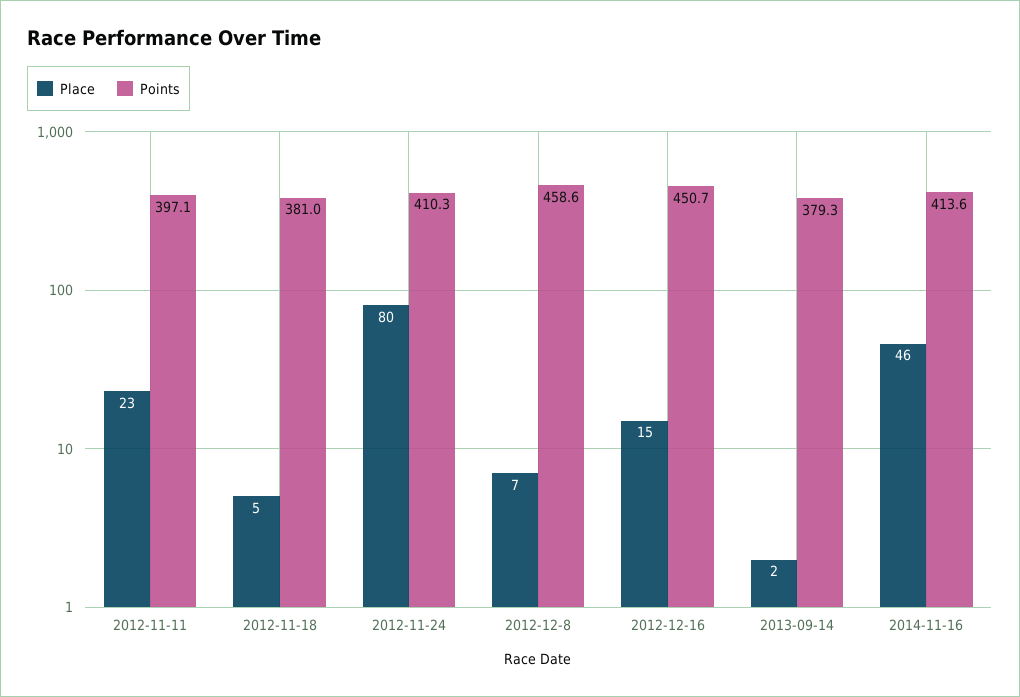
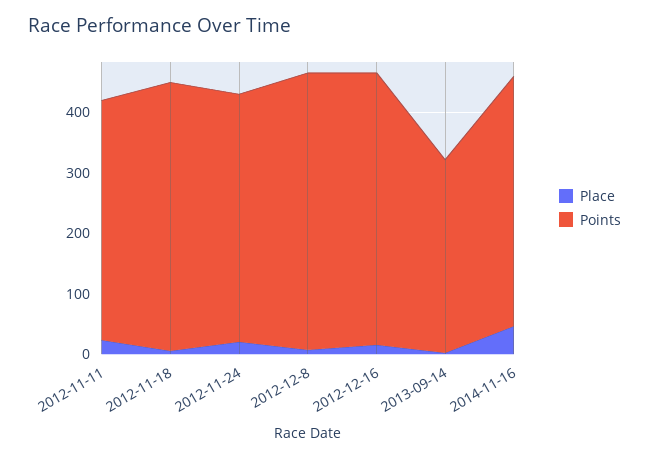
Points, 2012-11-18: 381 -> 440
Place, 2012-11-24: 80 -> 20
Points, 2013-09-14: 379.3 -> 320

